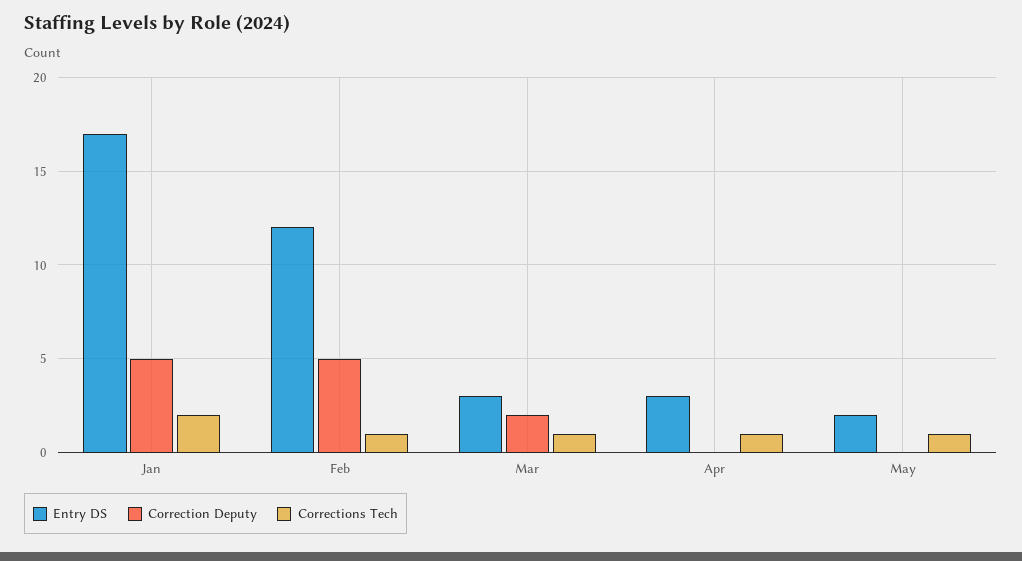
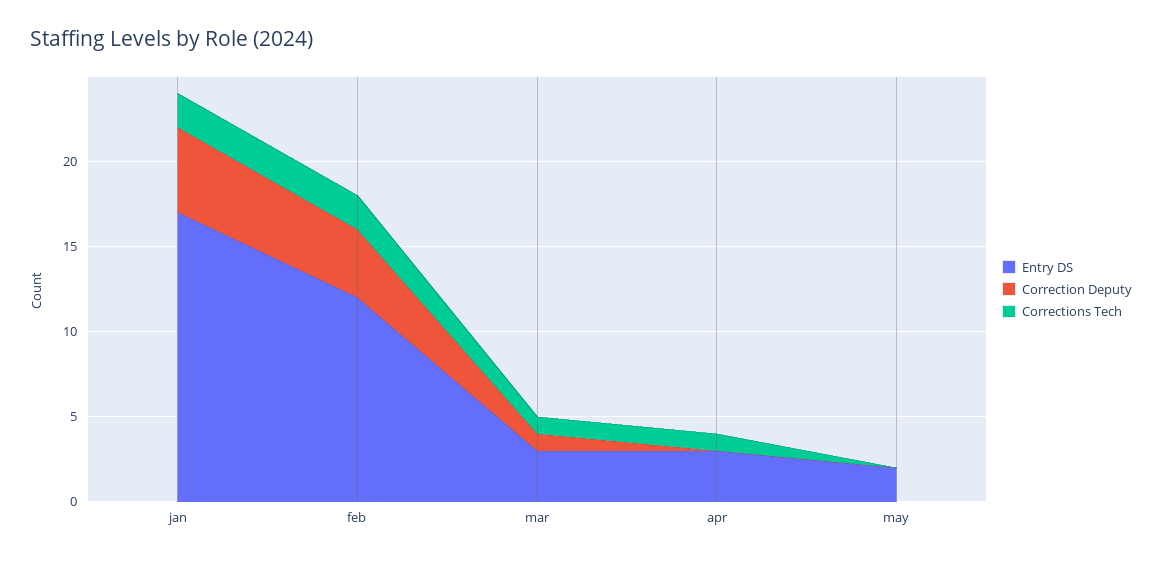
Correction Deputy, Feb: 5 -> 4
Corrections Tech, Feb: 1 -> 2
Correction Deputy, Mar: 2 -> 1
Corrections Tech, May: 1 -> 0

